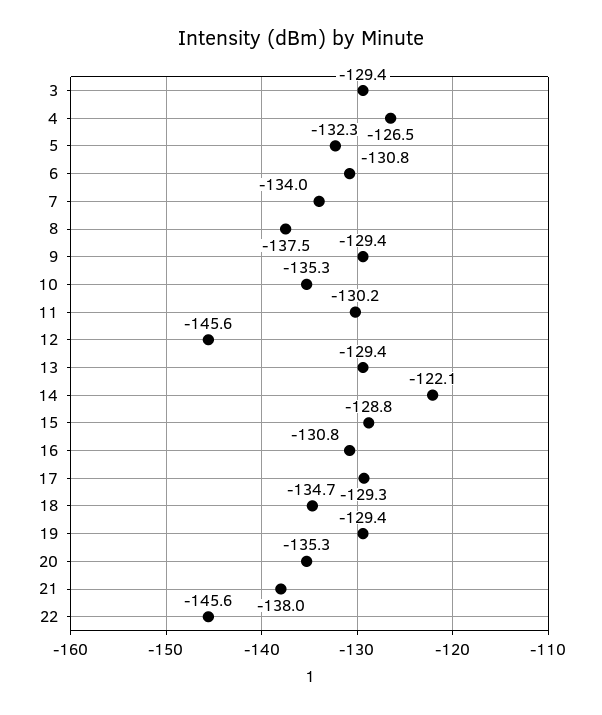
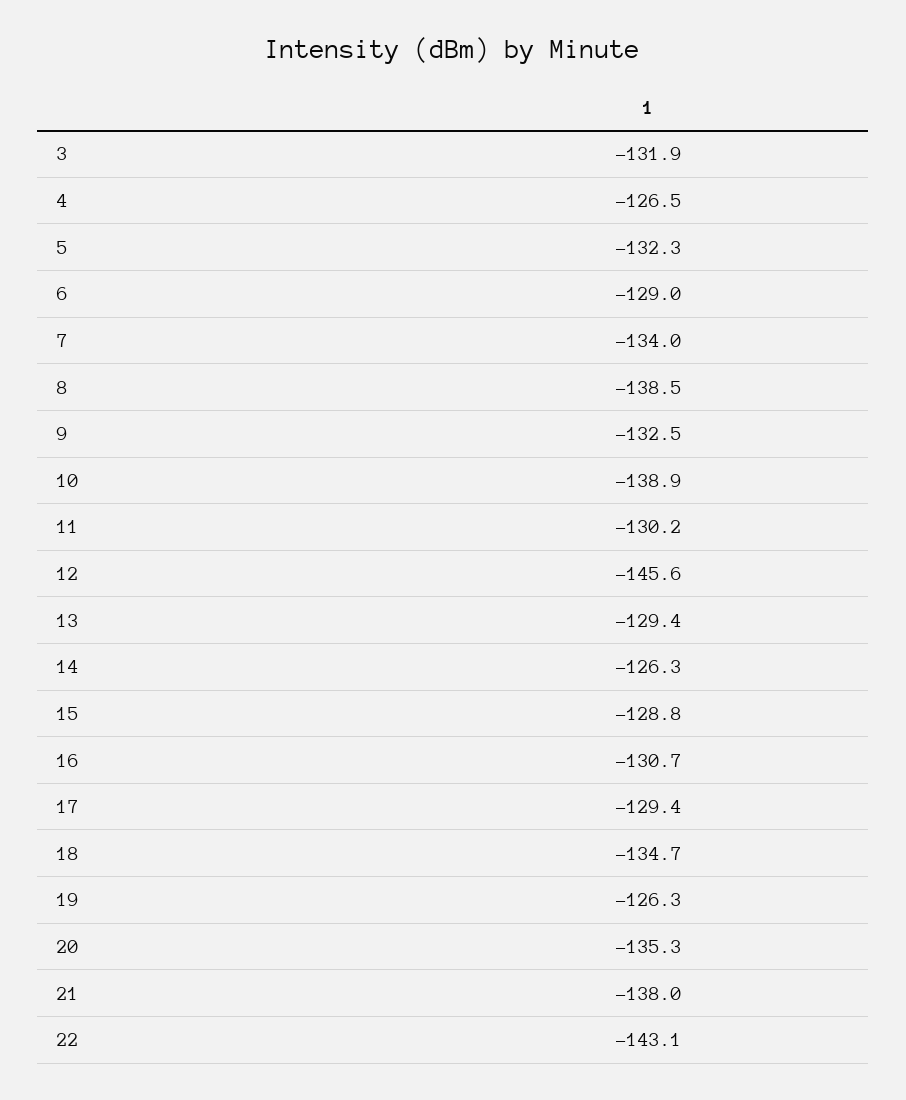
3: -129.4 -> -131.9
6: -130.8 -> -129
8: -137.5 -> -138.5
9: -129.4 -> -132.5
10: -135.3 -> -138.9
14: -122.1 -> -126.3
16: -130.8 -> -130.7
17: -129.3 -> -129.4
19: -129.4 -> -126.3
22: -145.6 -> -143.1

